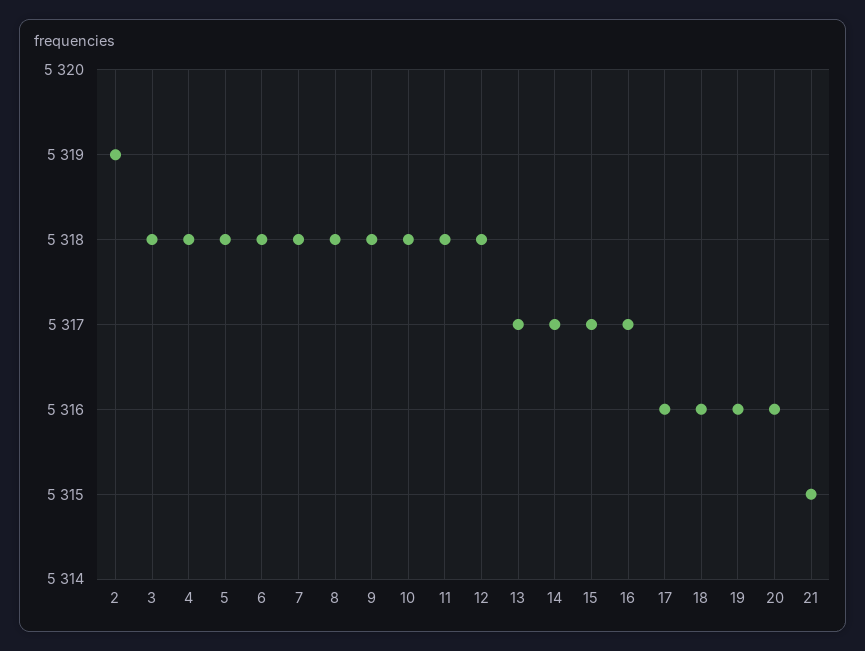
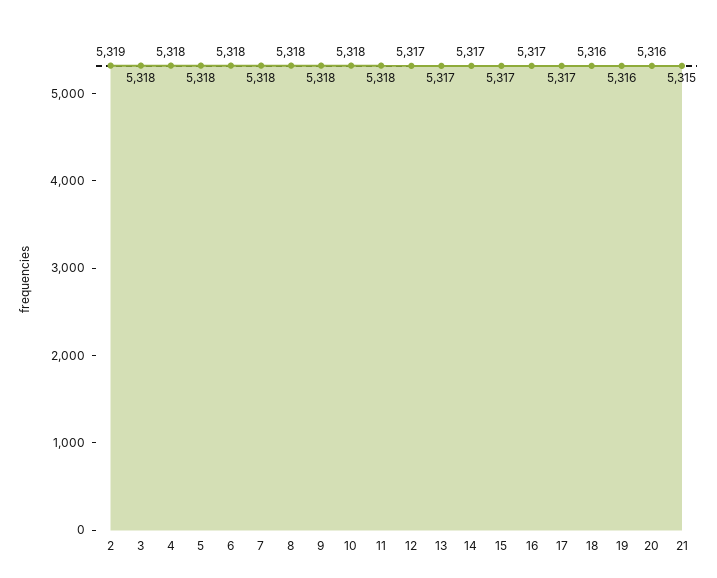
12: 5318 -> 5317
17: 5316 -> 5317

